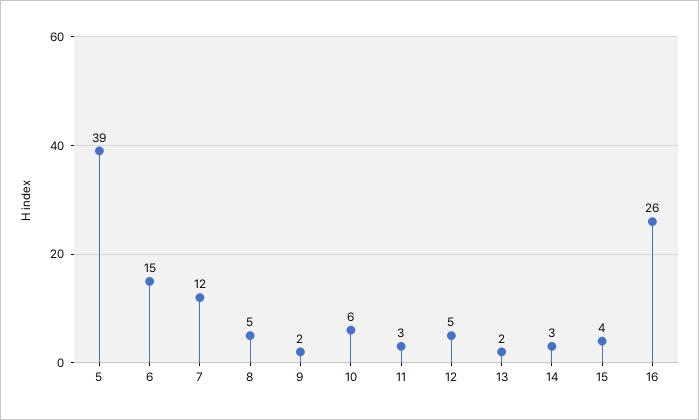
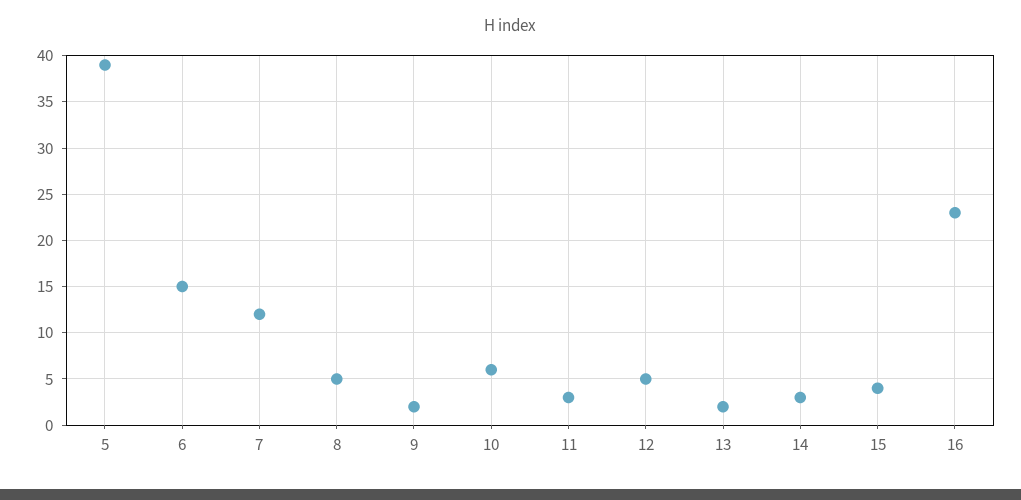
16: 26 -> 23

